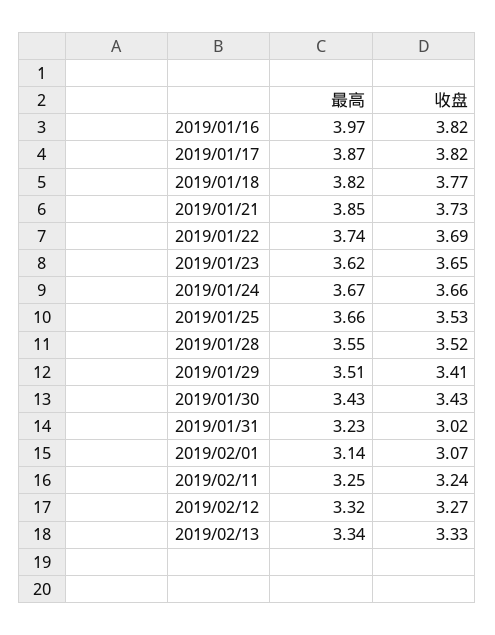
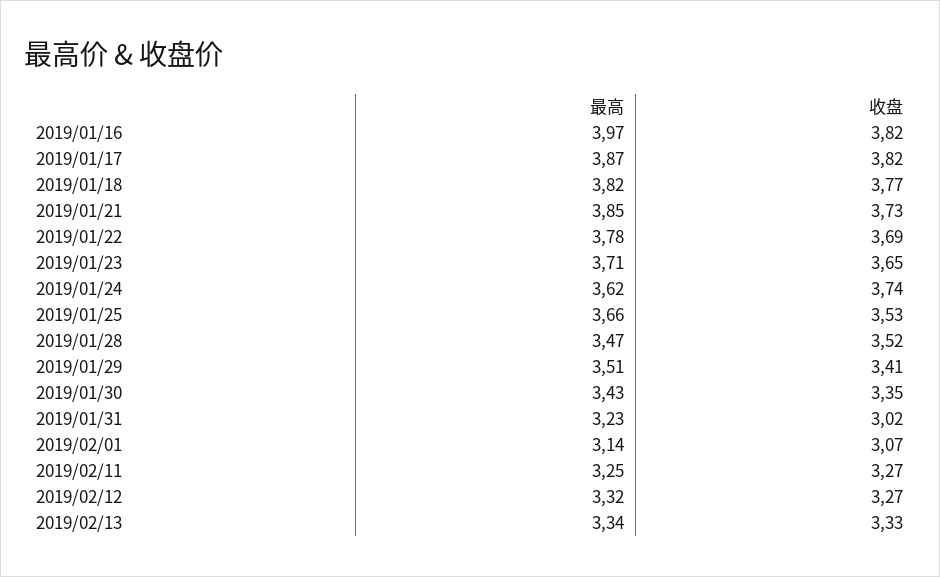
最高, 2019/01/22: 3.74 -> 3.78
最高, 2019/01/23: 3.62 -> 3.71
最高, 2019/01/24: 3.67 -> 3.62
收盘, 2019/01/24: 3.66 -> 3.74
最高, 2019/01/28: 3.55 -> 3.47
收盘, 2019/01/30: 3.43 -> 3.35
收盘, 2019/02/11: 3.24 -> 3.27

